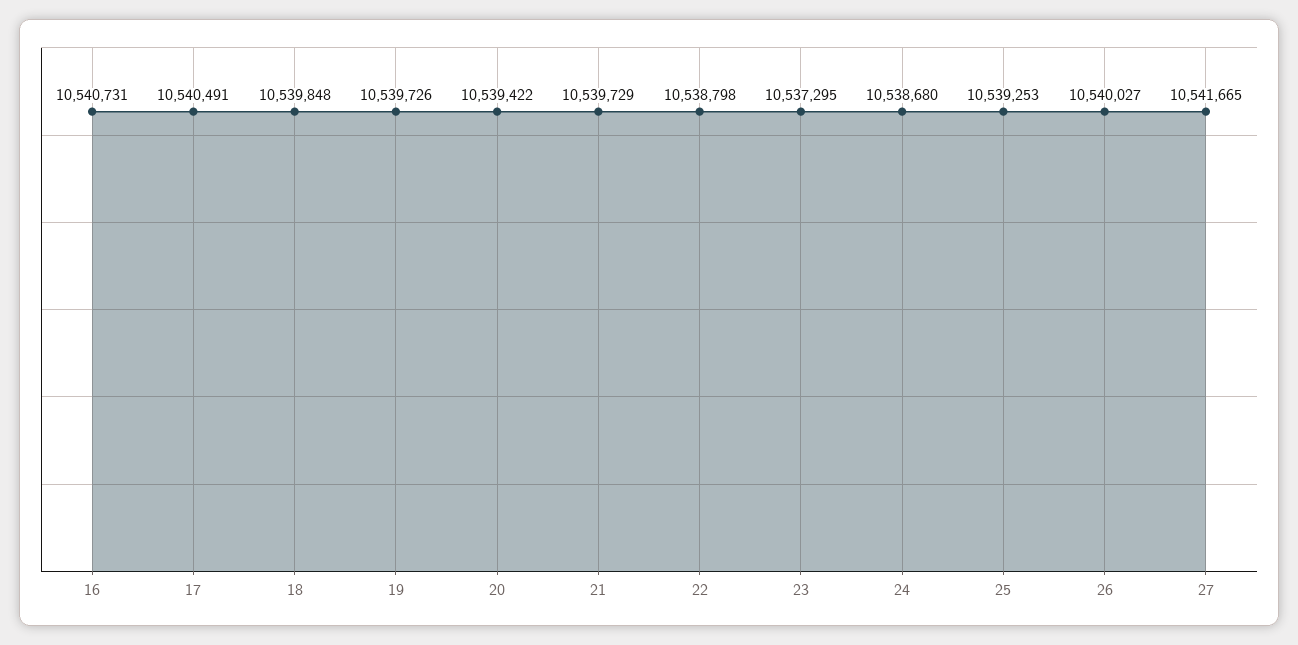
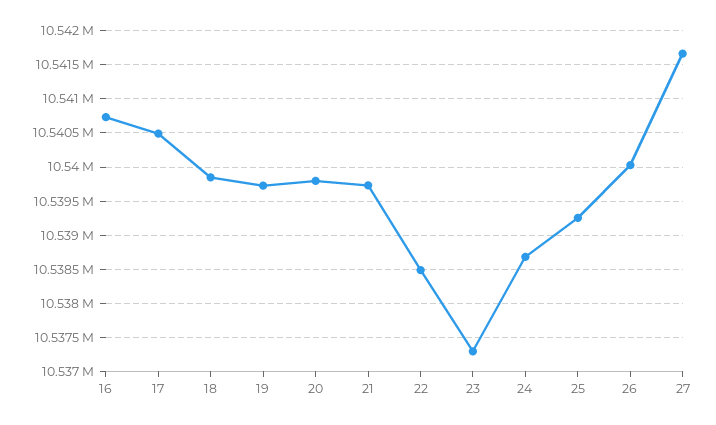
20: 10539422 -> 10539800
22: 10538798 -> 10538500

